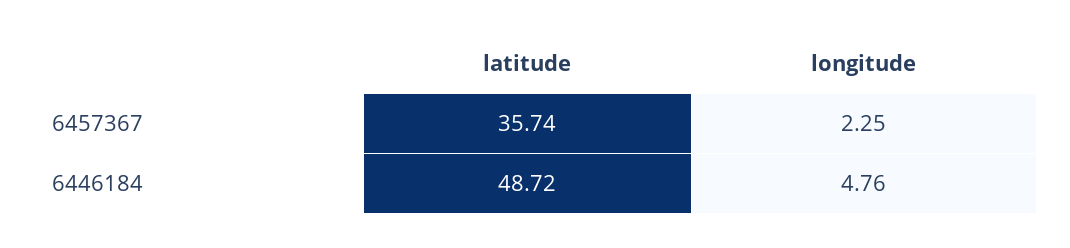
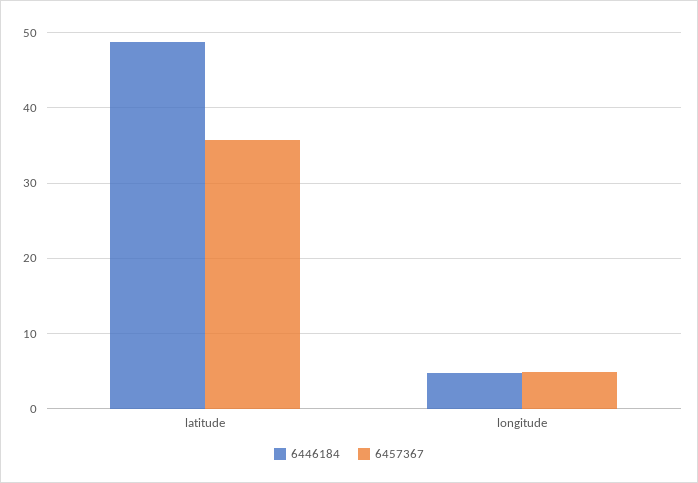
6457367, longitude: 2.25 -> 5

